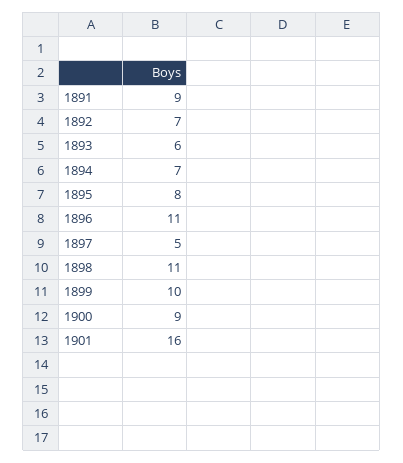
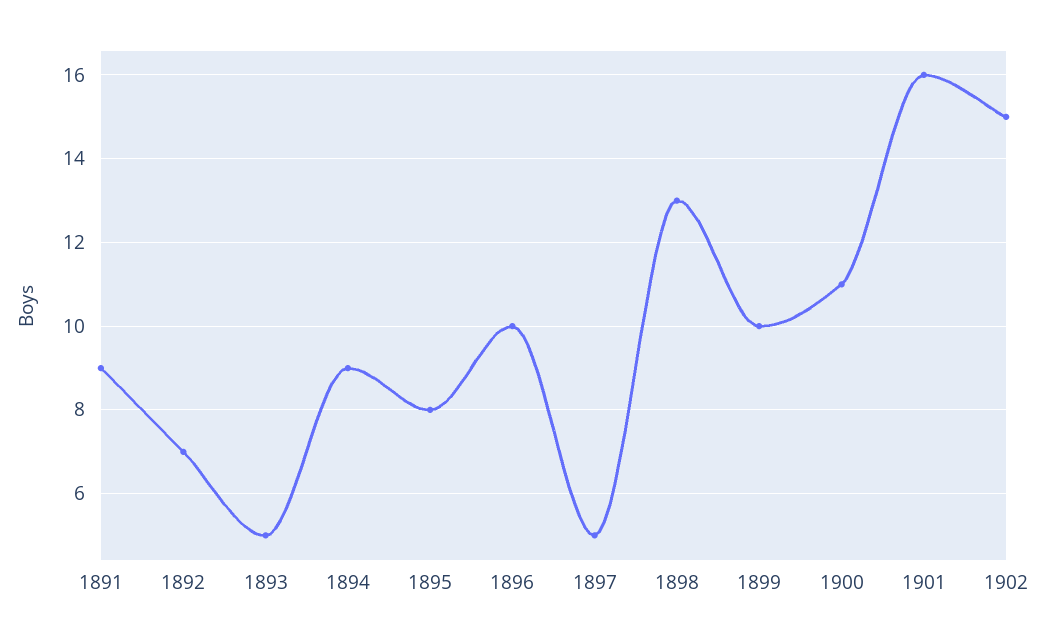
1893: 6 -> 5
1894: 7 -> 9
1896: 11 -> 10
1898: 11 -> 13
1900: 9 -> 11
1902: none -> 15

